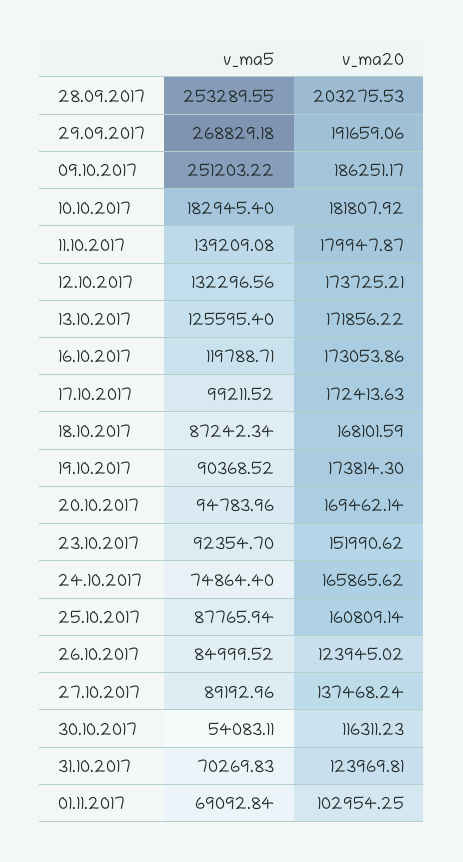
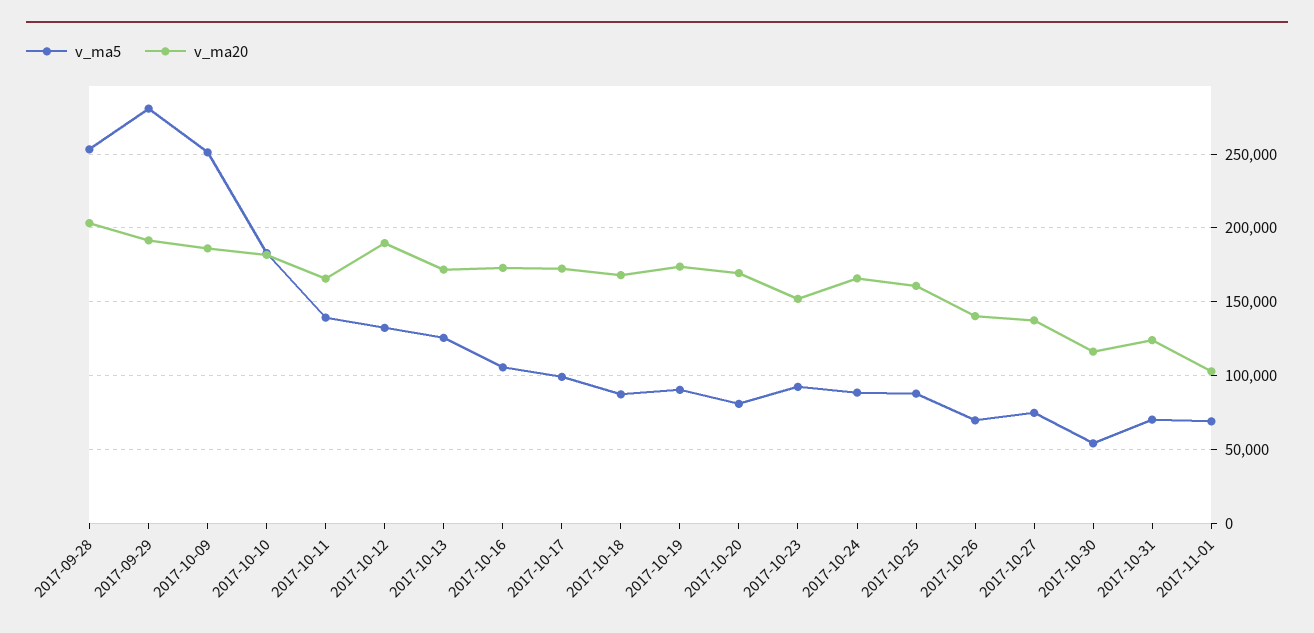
v_ma5, 29.09.2017: 268829.18 -> 280000
v_ma20, 11.10.2017: 179947.87 -> 165000
v_ma20, 12.10.2017: 173725.21 -> 190000
v_ma5, 16.10.2017: 119788.71 -> 105000
v_ma5, 20.10.2017: 94783.96 -> 80000
v_ma5, 24.10.2017: 74864.4 -> 90000
v_ma5, 26.10.2017: 84999.52 -> 70000
v_ma20, 26.10.2017: 123945.02 -> 140000
v_ma5, 27.10.2017: 89192.96 -> 75000

